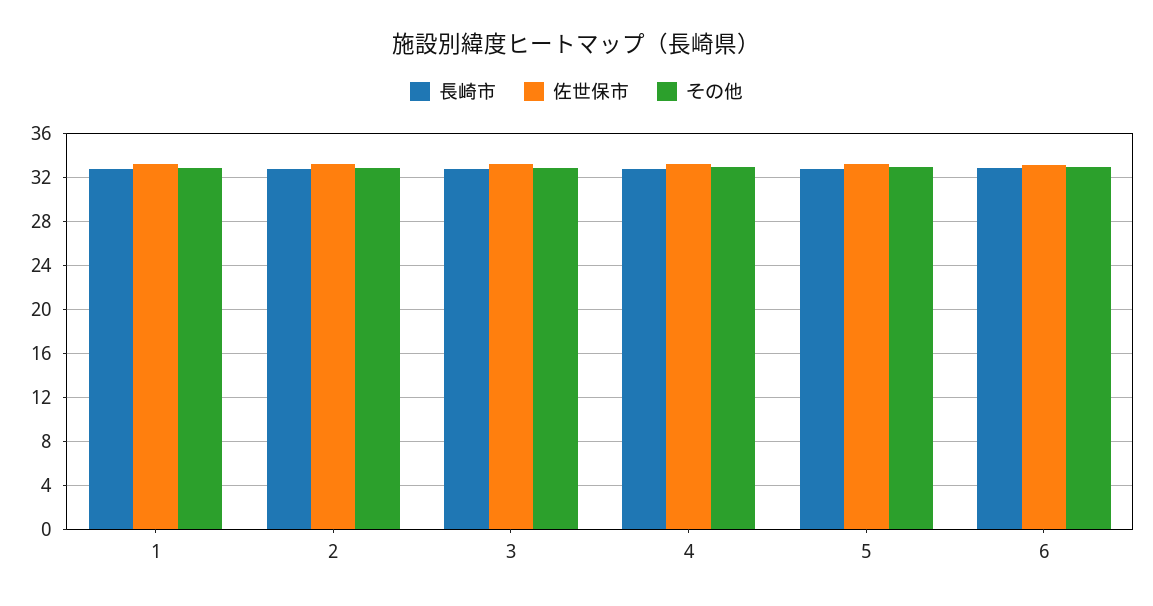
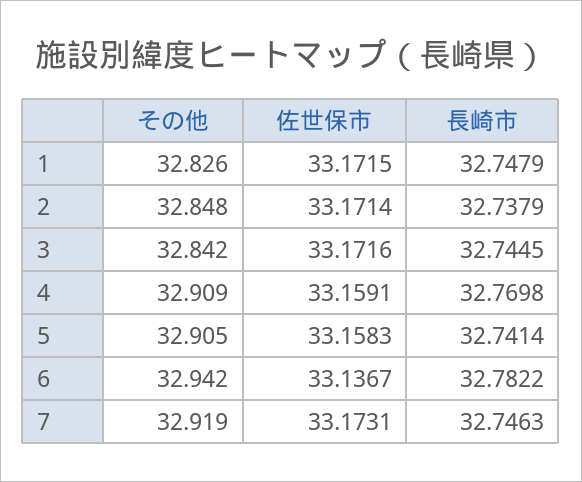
その他, 7: none -> 32.919
佐世保市, 7: none -> 33.1731
長崎市, 7: none -> 32.7463

